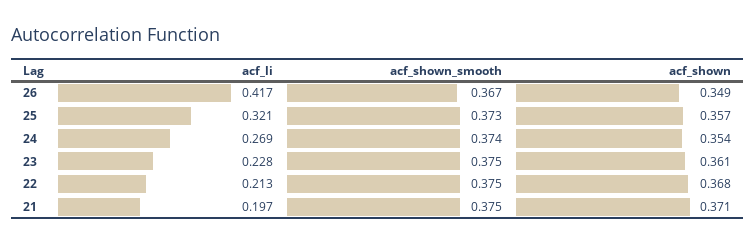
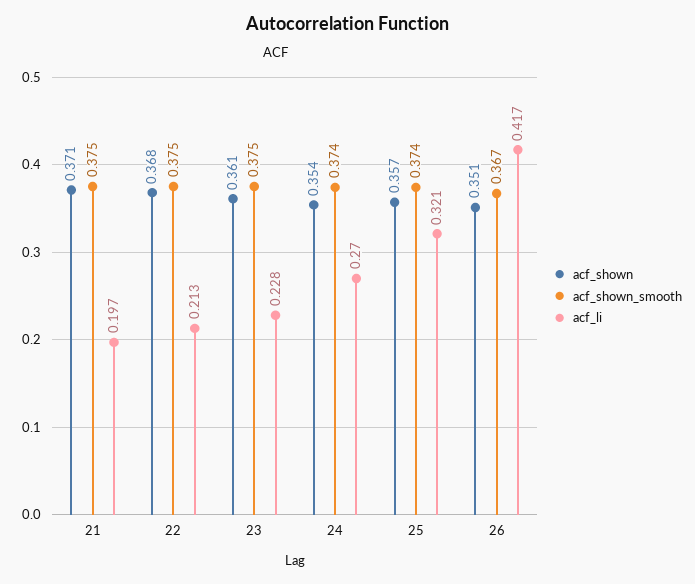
acf_shown, 26: 0.349 -> 0.351
acf_shown_smooth, 25: 0.373 -> 0.374
acf_li, 24: 0.269 -> 0.27

